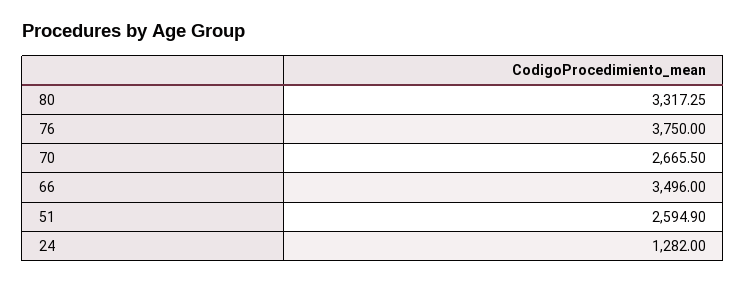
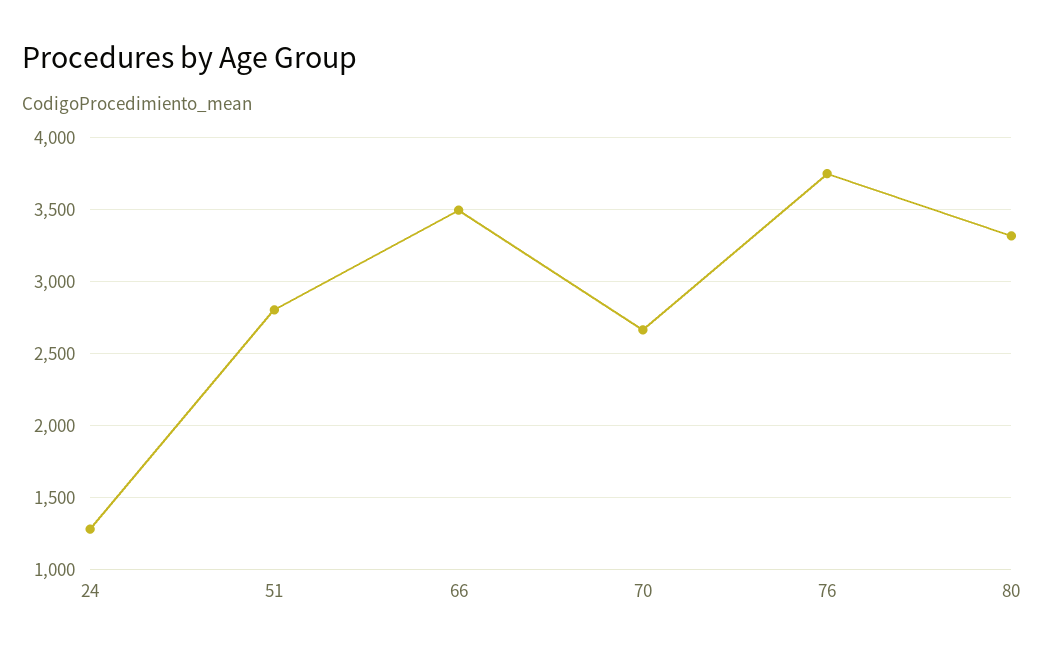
51: 2594.9 -> 2800

